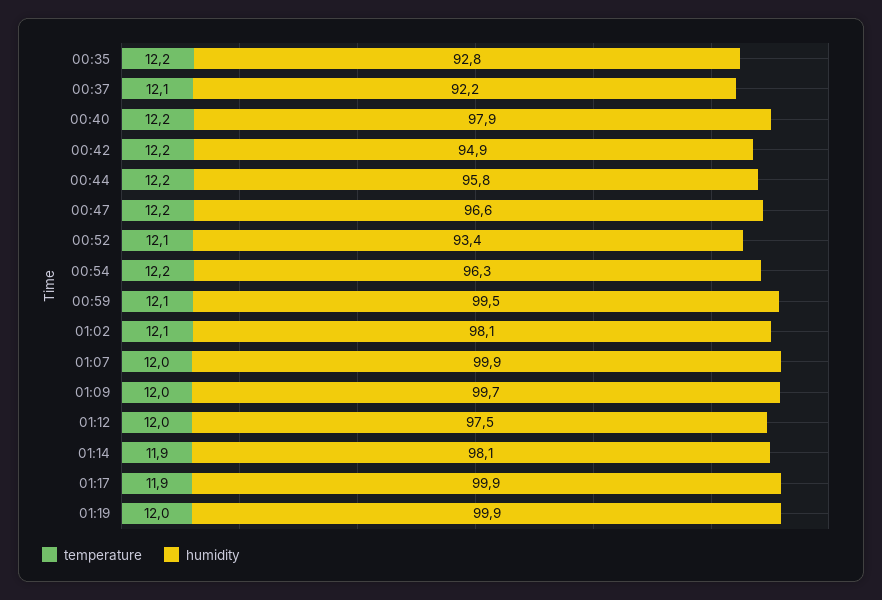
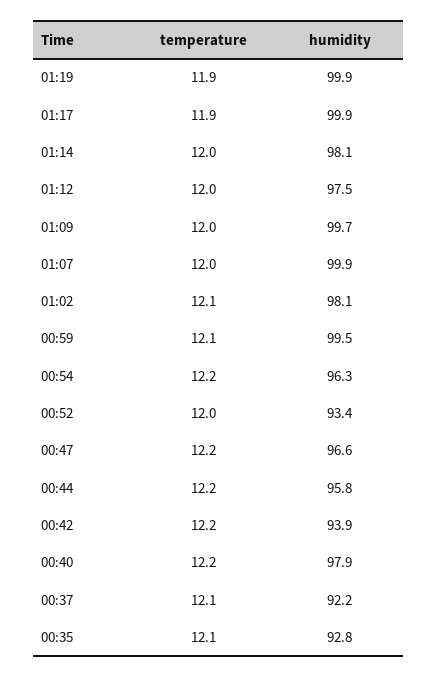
temperature, 00:35: 12.2 -> 12.1
humidity, 00:42: 94.9 -> 93.9
temperature, 00:52: 12.1 -> 12
temperature, 01:14: 11.9 -> 12
temperature, 01:19: 12 -> 11.9

